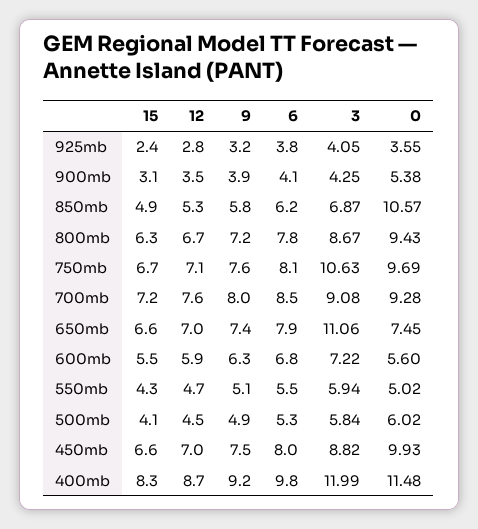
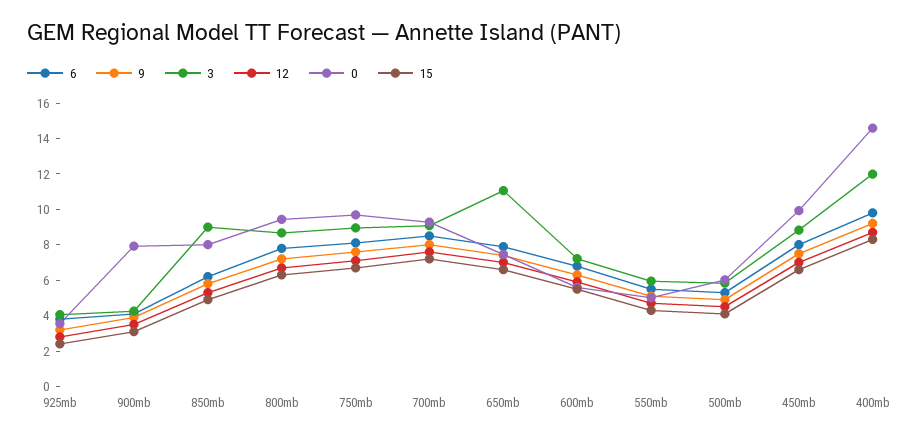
0, 900mb: 5.38 -> 8
3, 850mb: 6.87 -> 9
0, 850mb: 10.57 -> 8
3, 750mb: 10.63 -> 9
0, 400mb: 11.48 -> 14.5

